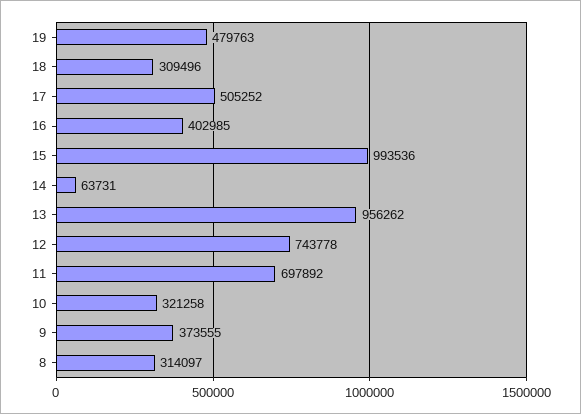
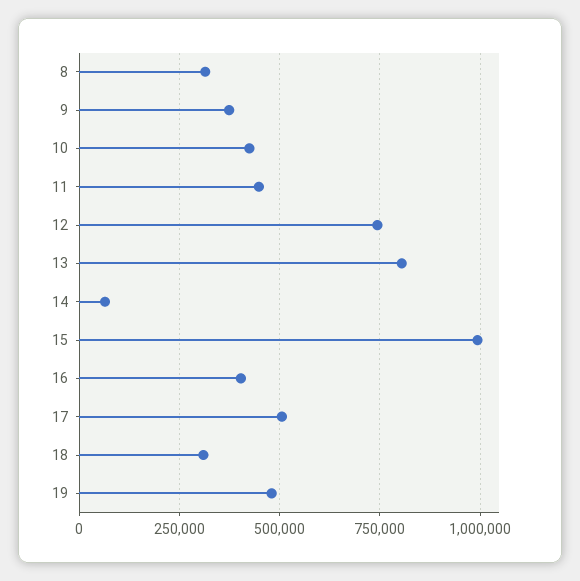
13: 956262 -> 800000
11: 697892 -> 450000
10: 321258 -> 425000

